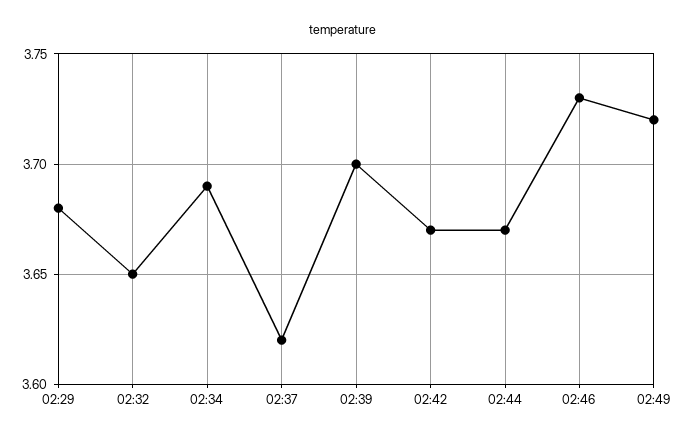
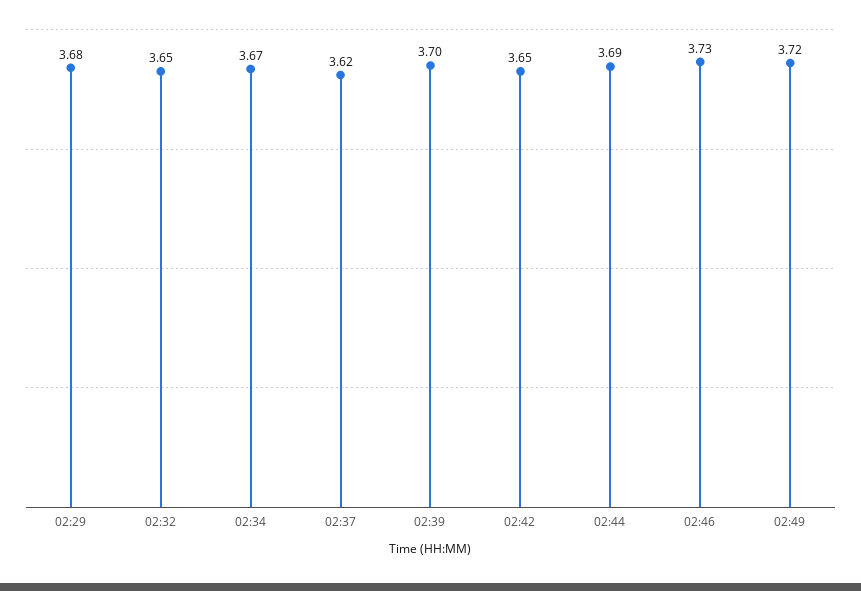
02:34: 3.69 -> 3.67
02:42: 3.67 -> 3.65
02:44: 3.67 -> 3.69

